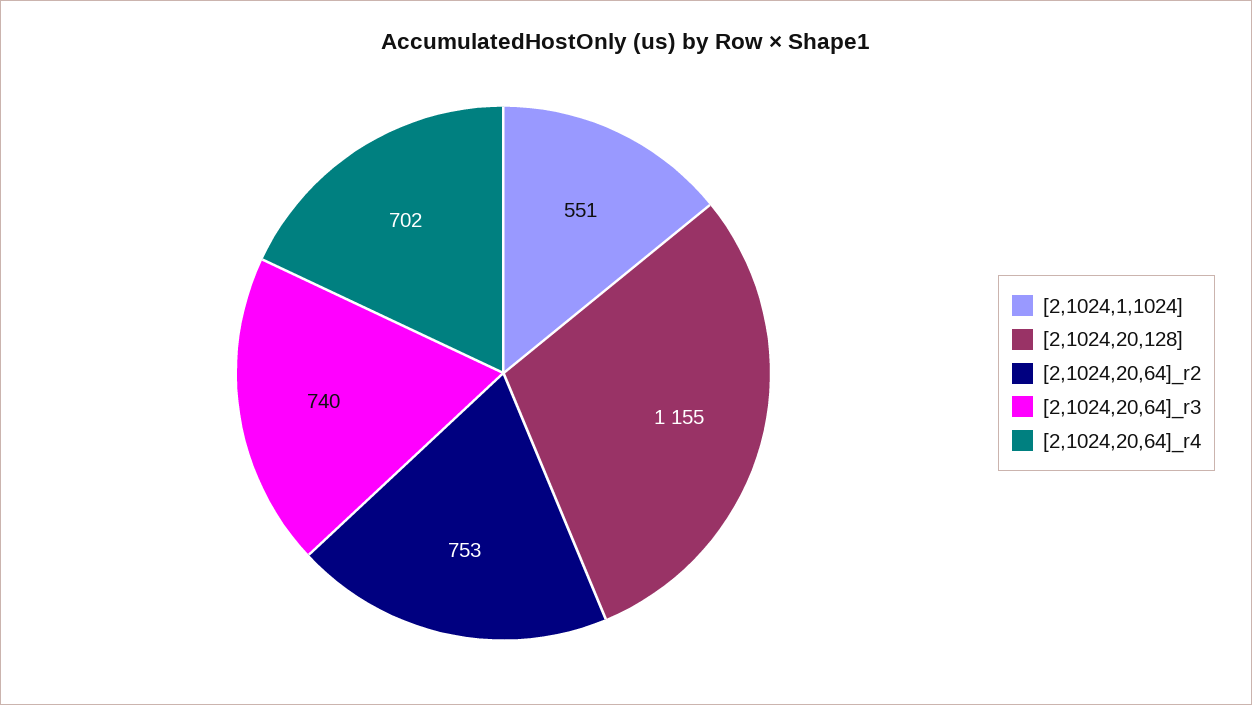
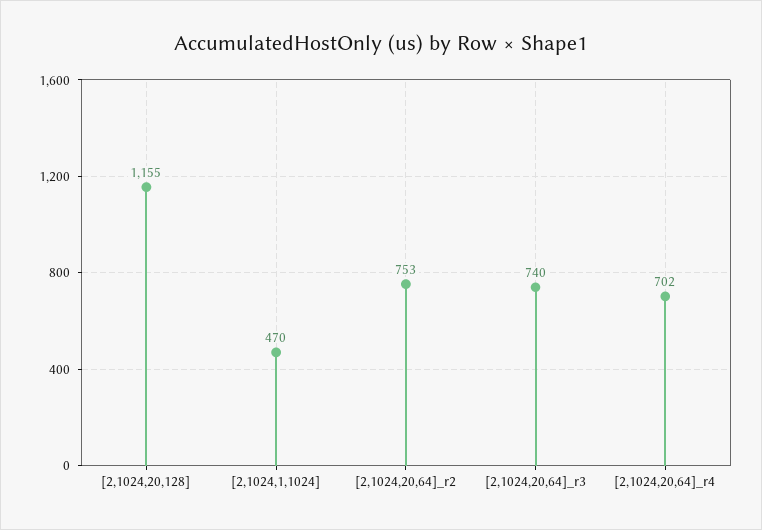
[2,1024,1,1024]: 551 -> 470

